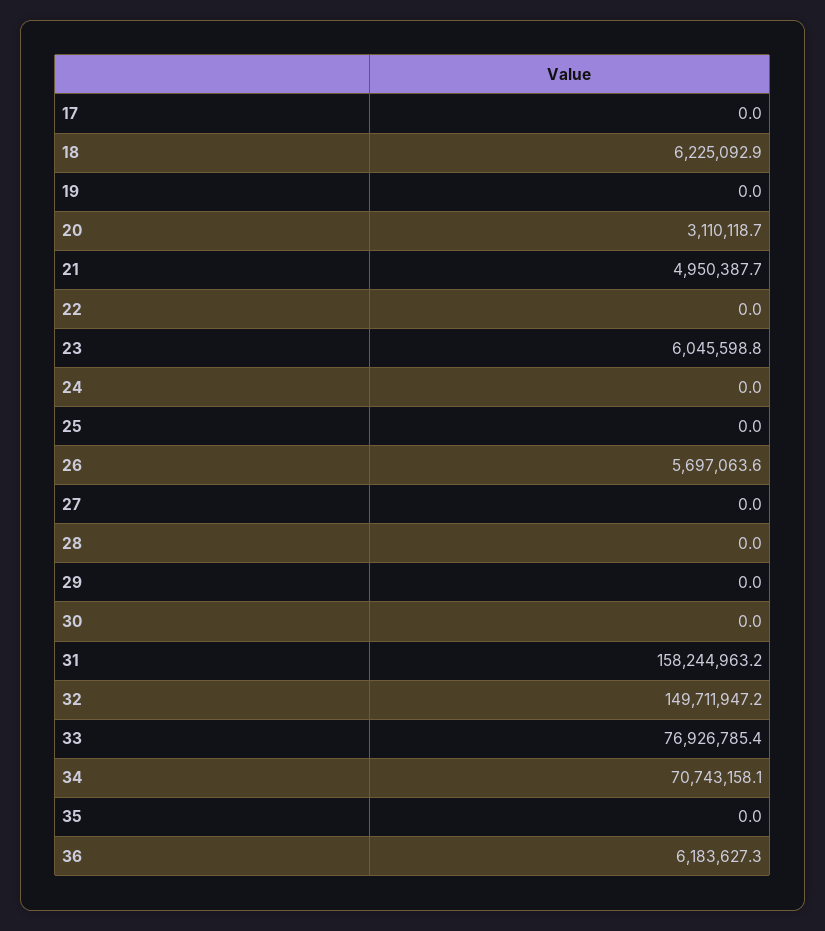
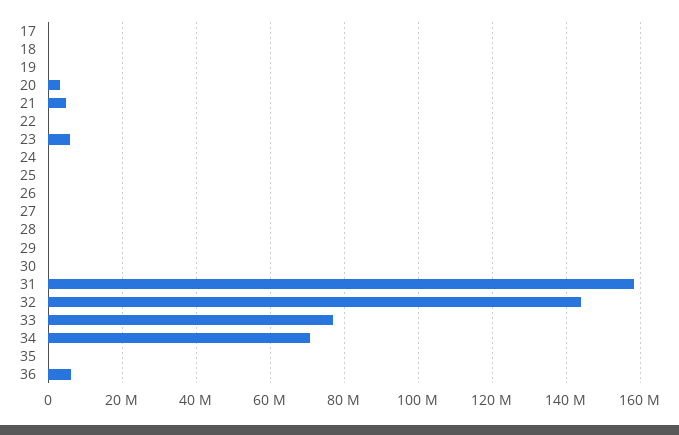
18: 6225092.9 -> 0
26: 5697063.6 -> 0
32: 149711947.2 -> 144000000

